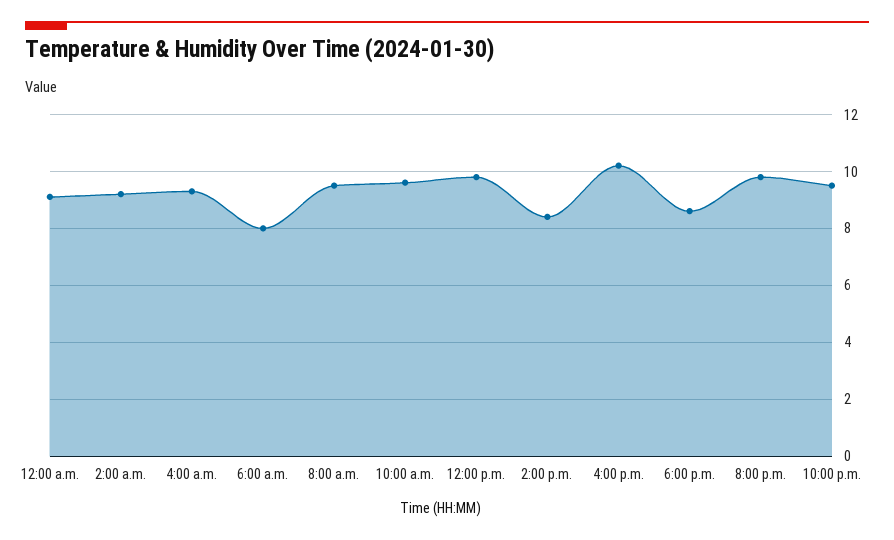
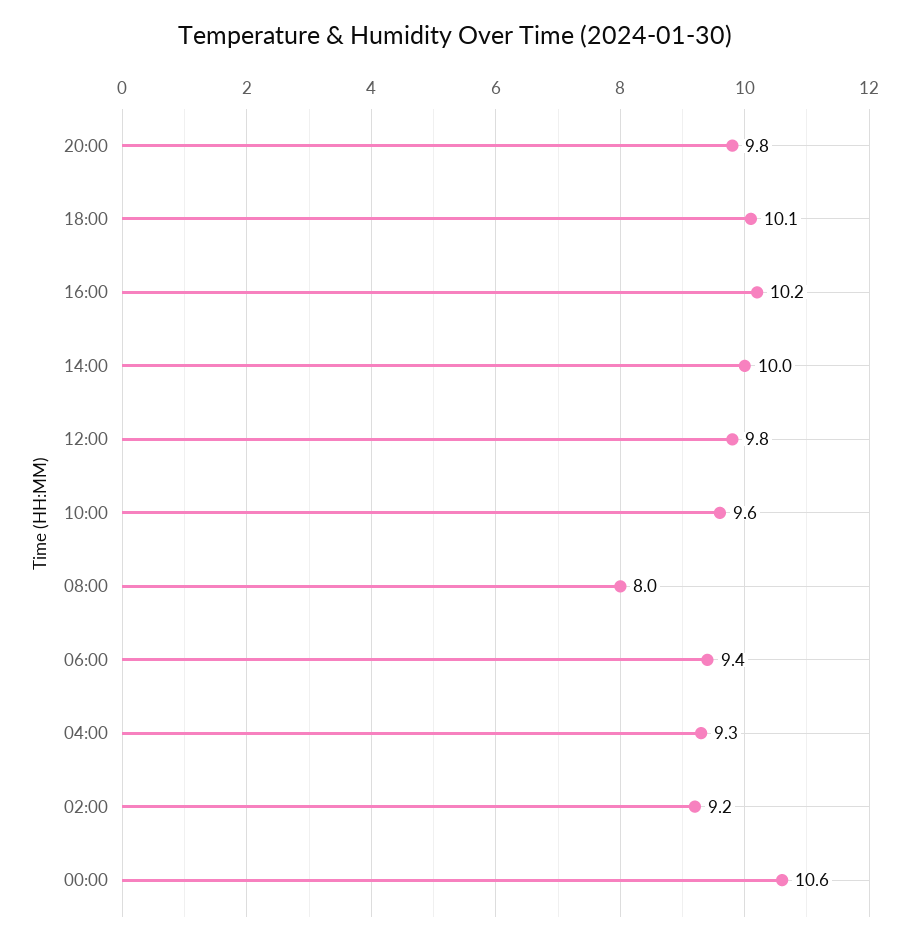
12:00 a.m.: 9 -> 10.6
6:00 a.m.: 8 -> 9.4
8:00 a.m.: 9.5 -> 8
2:00 p.m.: 8.5 -> 10
6:00 p.m.: 8.5 -> 10.1
10:00 p.m.: 9.5 -> none

